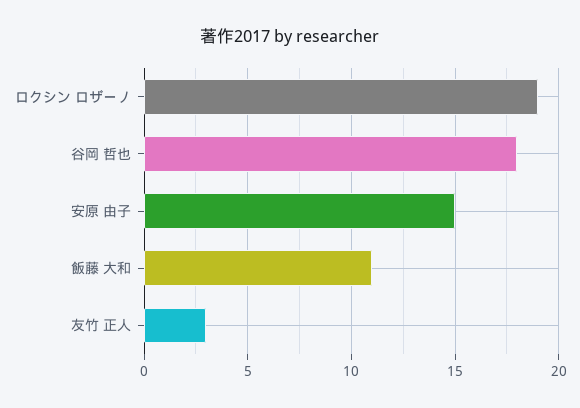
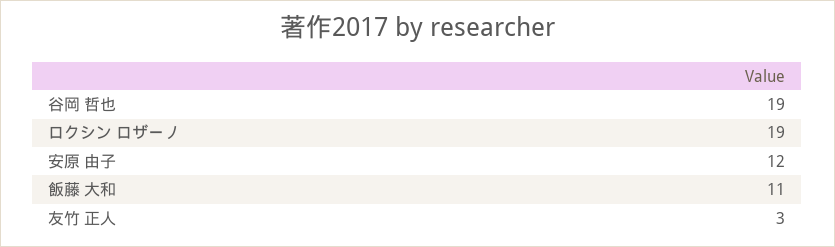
谷岡 哲也: 18 -> 19
安原 由子: 15 -> 12

